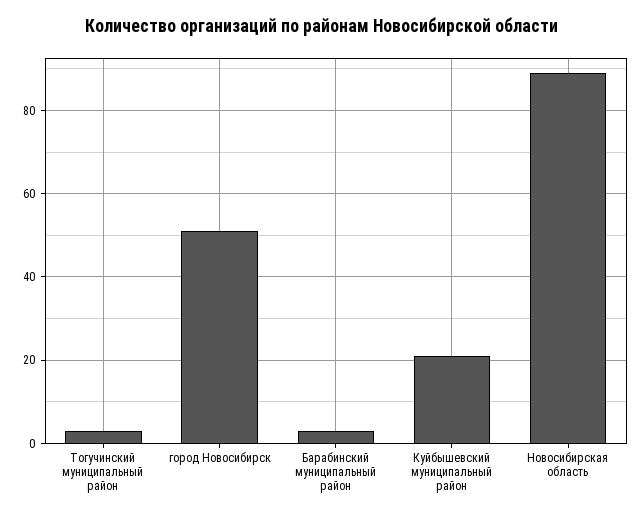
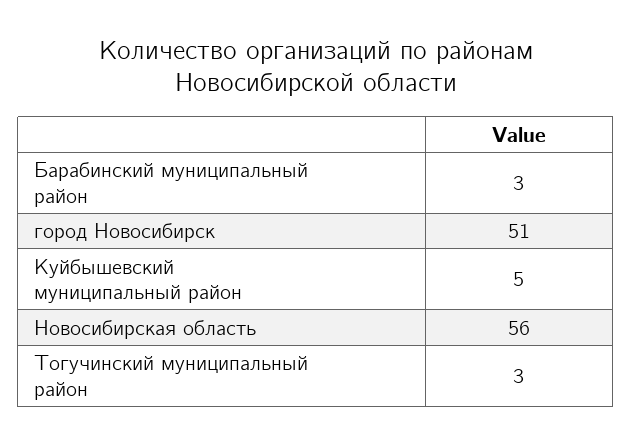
Куйбышевский муниципальный район: 20 -> 5
Новосибирская область: 90 -> 56

